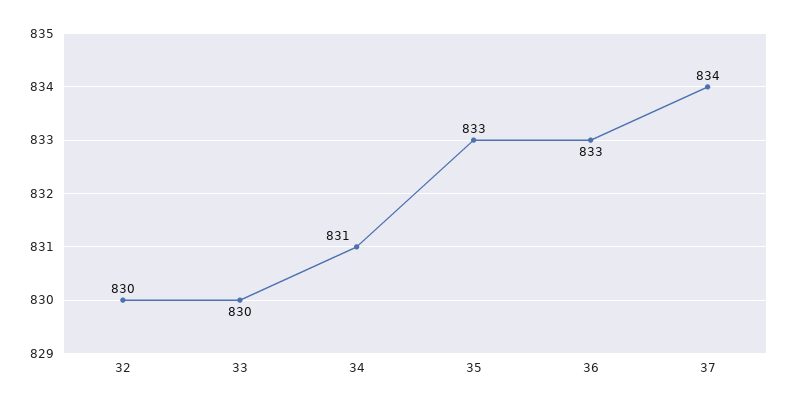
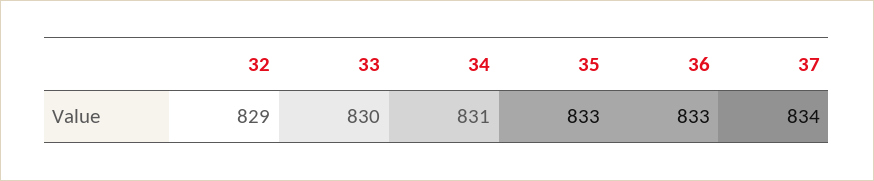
32: 830 -> 829

